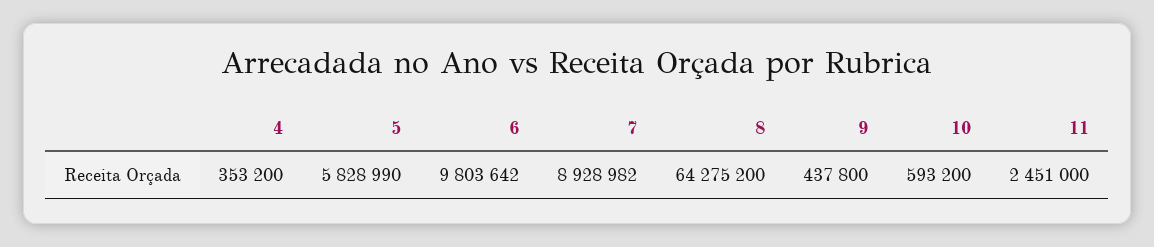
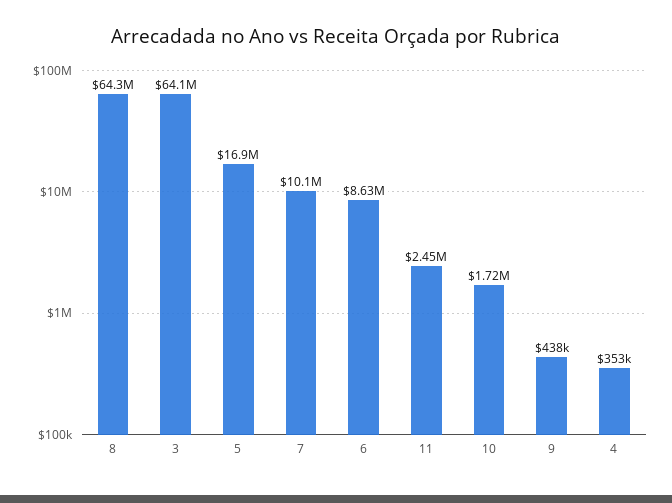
5: 5828990 -> 16900000
6: 9803642 -> 8630000
7: 8928982 -> 10100000
10: 593200 -> 1720000
3: none -> 64100000

